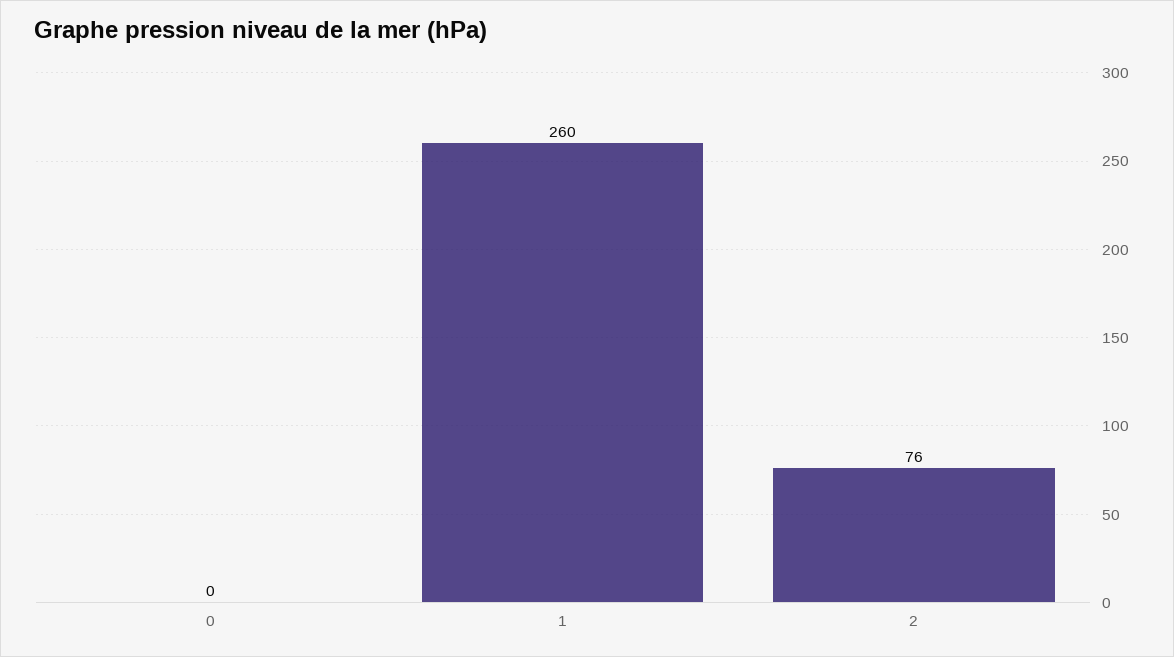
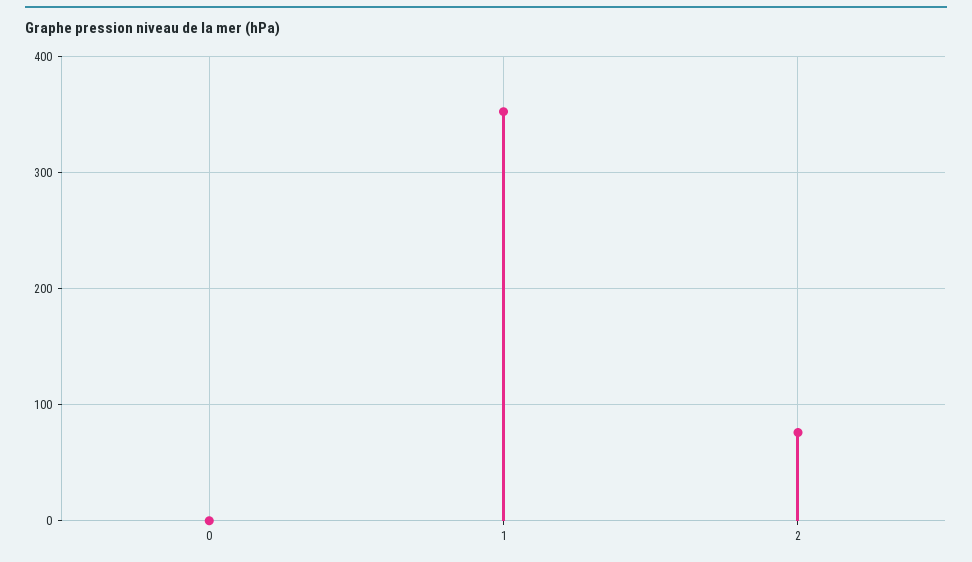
1: 260 -> 350

